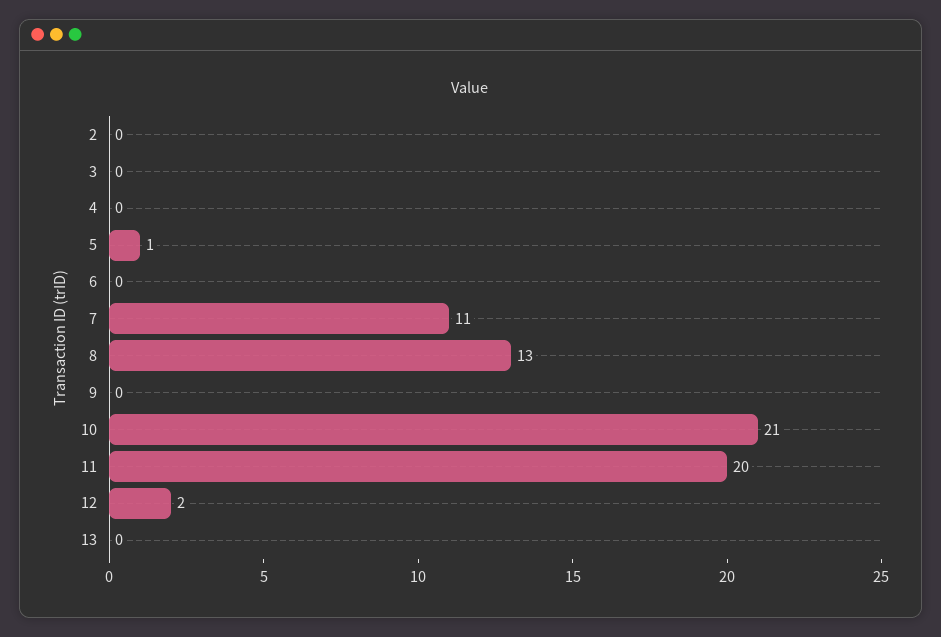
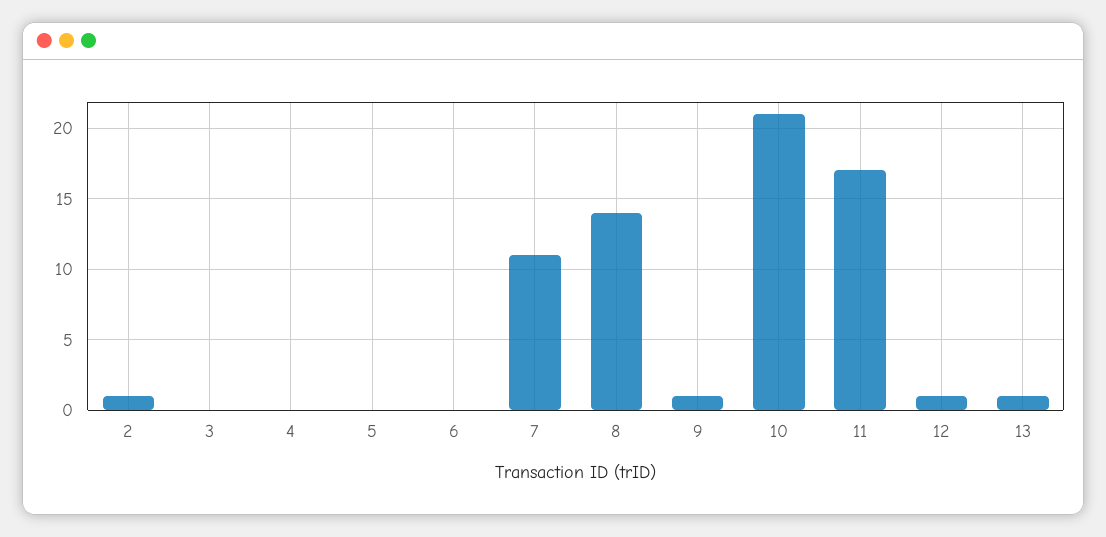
2: 0 -> 1
5: 1 -> 0
8: 13 -> 14
9: 0 -> 1
11: 20 -> 17
12: 2 -> 1
13: 0 -> 1

